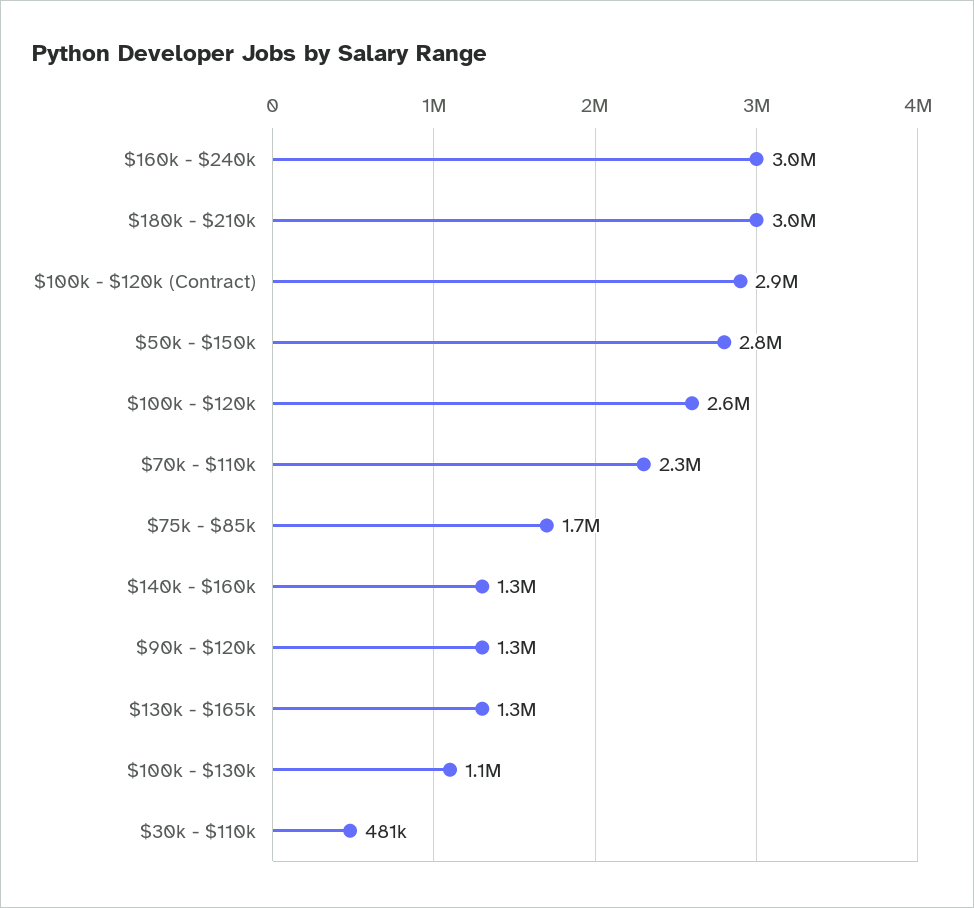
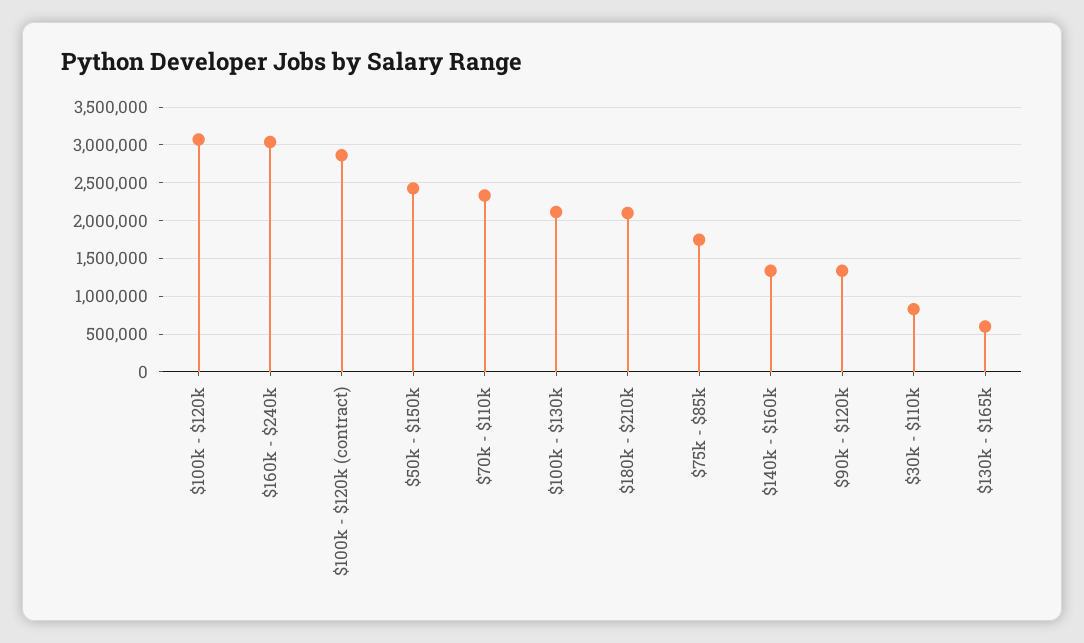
$180k - $210k: 3000000 -> 2100000
$50k - $150k: 2800000 -> 2400000
$100k - $120k: 2600000 -> 3100000
$130k - $165k: 1300000 -> 600000
$100k - $130k: 1100000 -> 2100000
$30k - $110k: 481000 -> 800000

